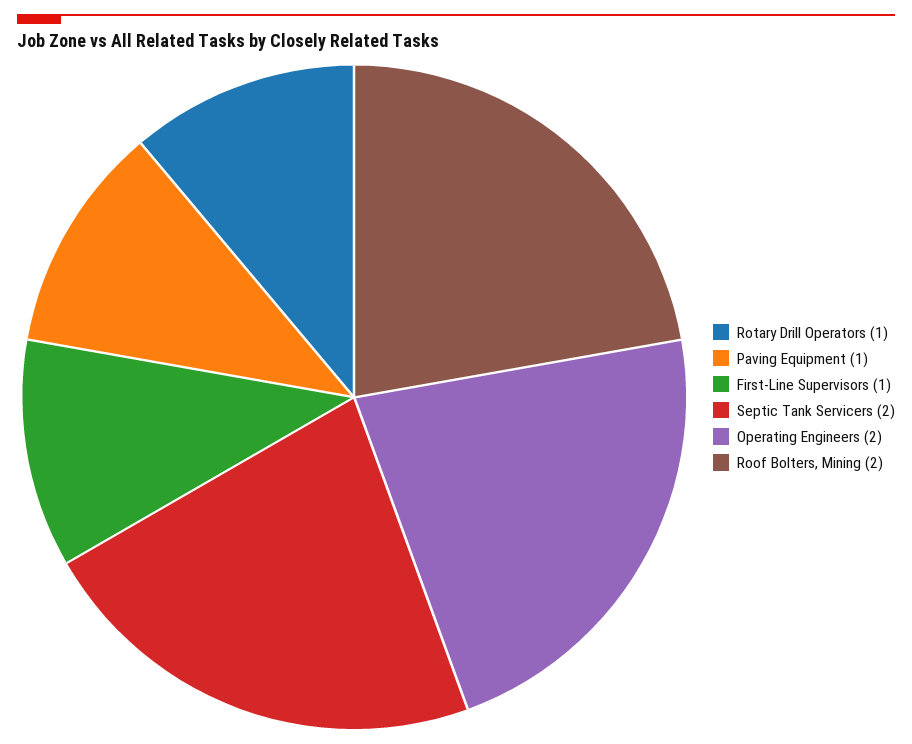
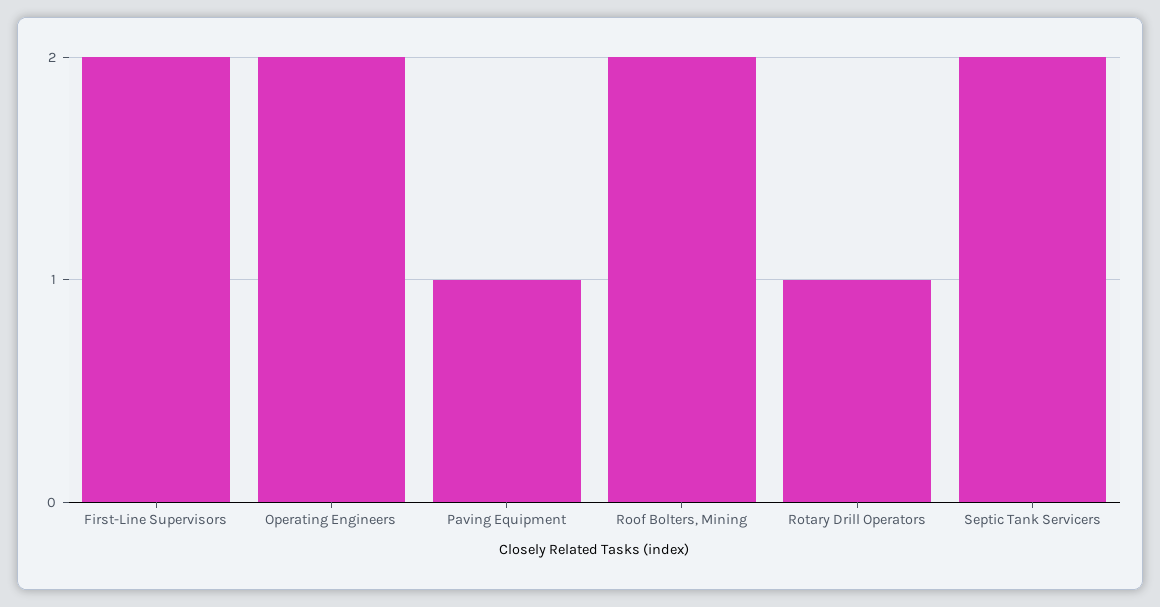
First-Line Supervisors: 1 -> 2

